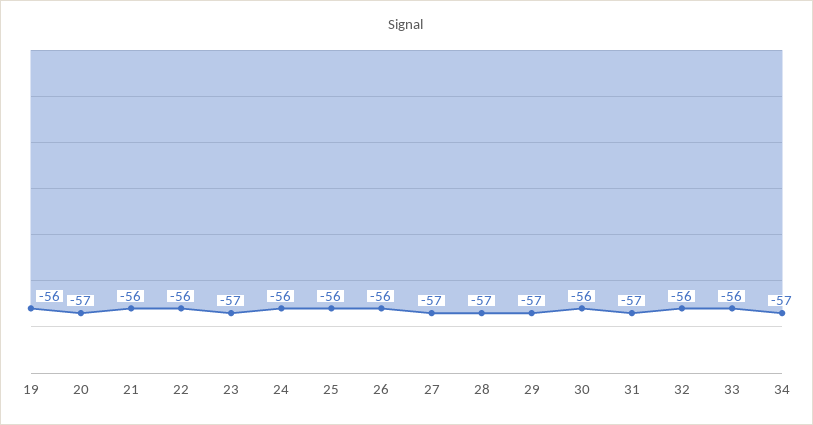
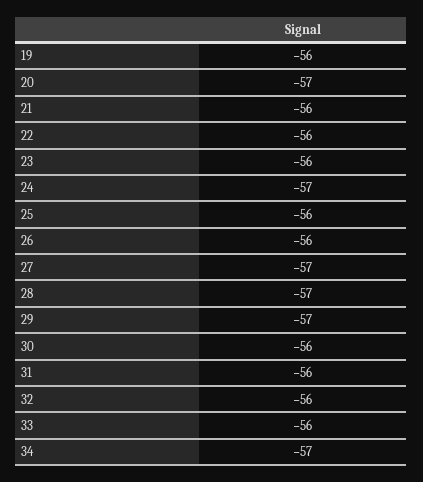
23: -57 -> -56
24: -56 -> -57
31: -57 -> -56

